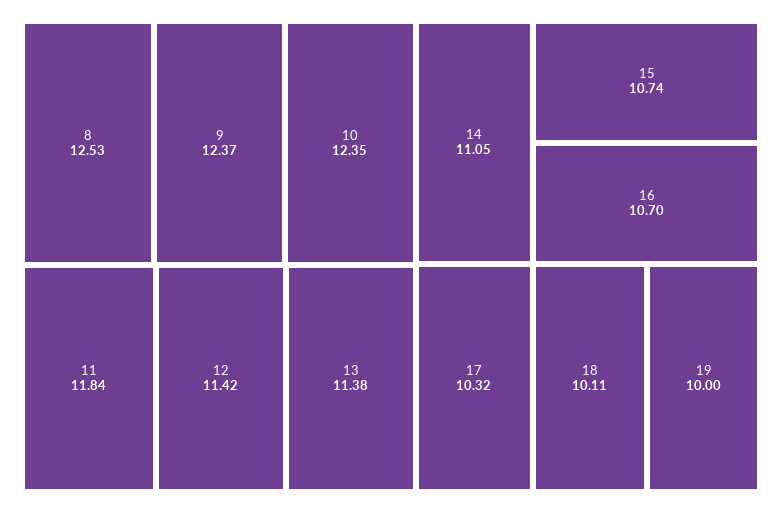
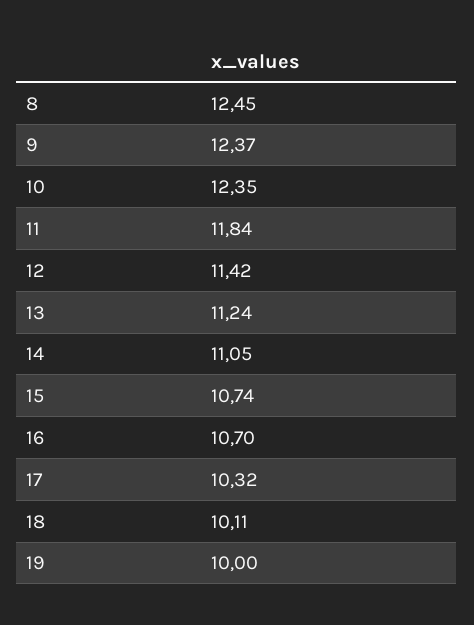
8: 12.53 -> 12.45
13: 11.38 -> 11.24

